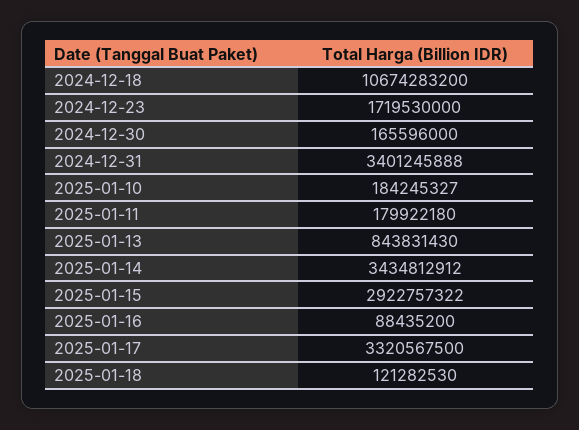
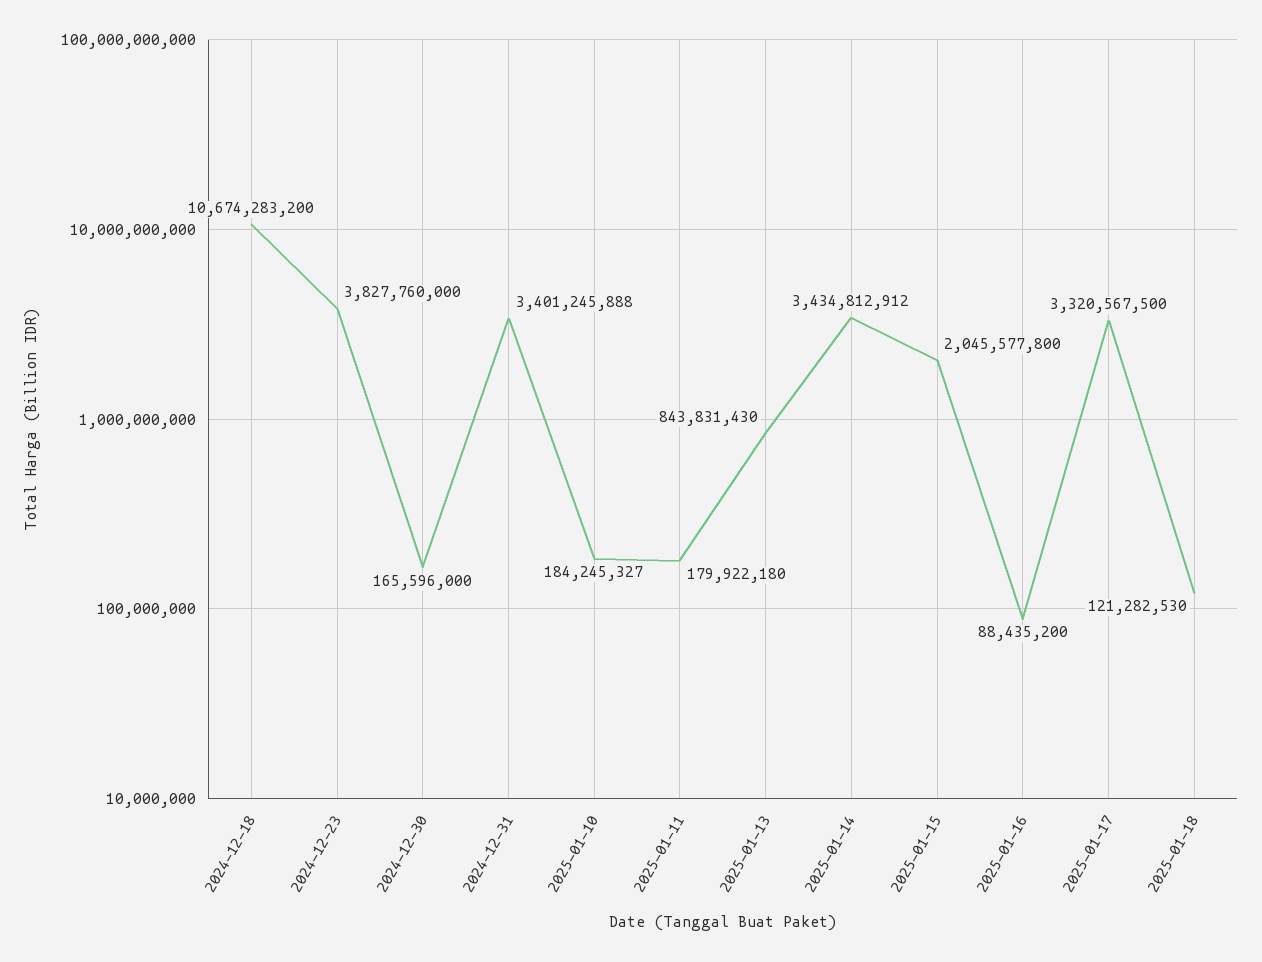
2024-12-23: 1719530000 -> 3827760000
2025-01-15: 2922757322 -> 2045577800

